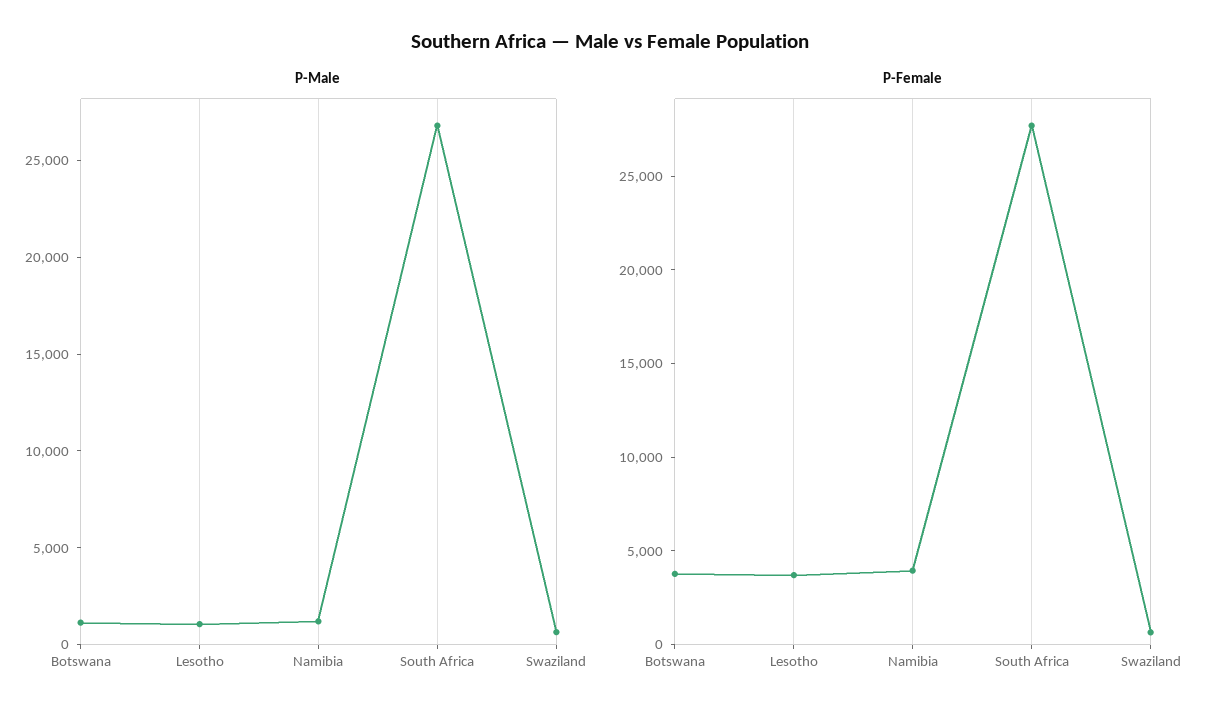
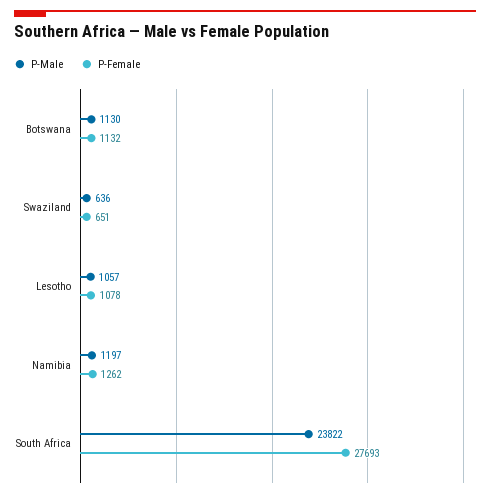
P-Male, South Africa: 27000 -> 23822
P-Female, Botswana: 4000 -> 1132
P-Female, Lesotho: 4000 -> 1078
P-Female, Namibia: 4000 -> 1262

